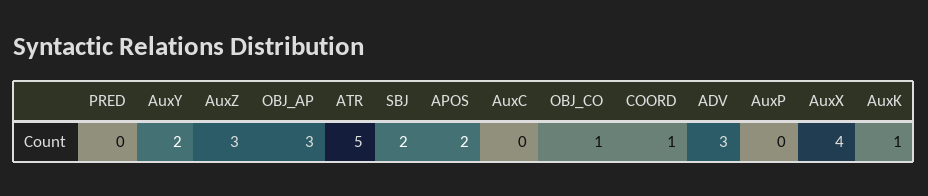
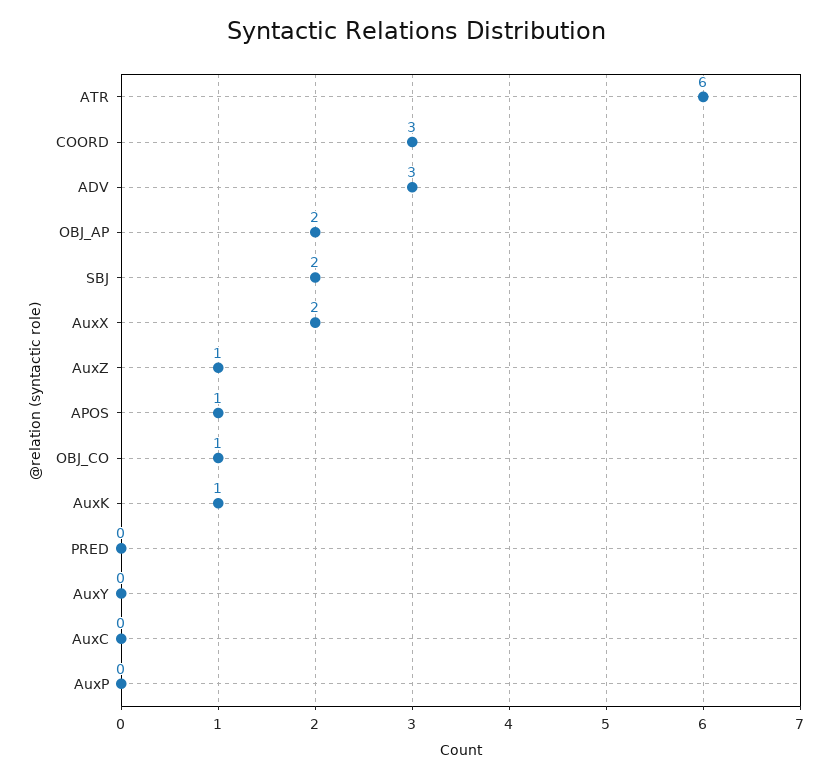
AuxY: 2 -> 0
AuxZ: 3 -> 1
OBJ_AP: 3 -> 2
ATR: 5 -> 6
APOS: 2 -> 1
COORD: 1 -> 3
AuxX: 4 -> 2

